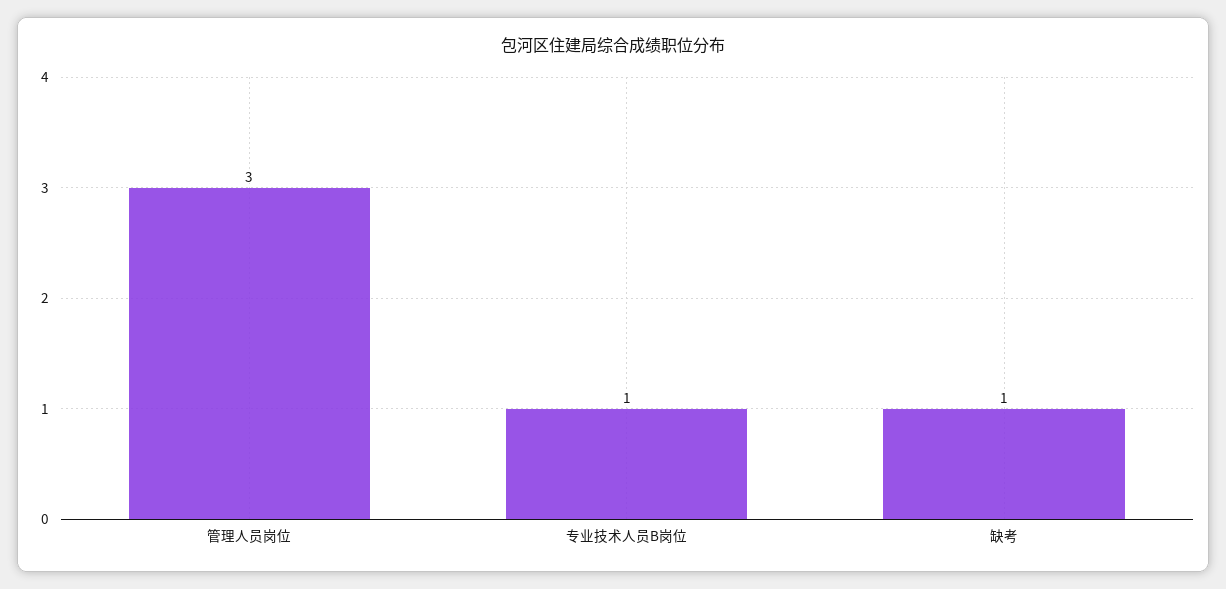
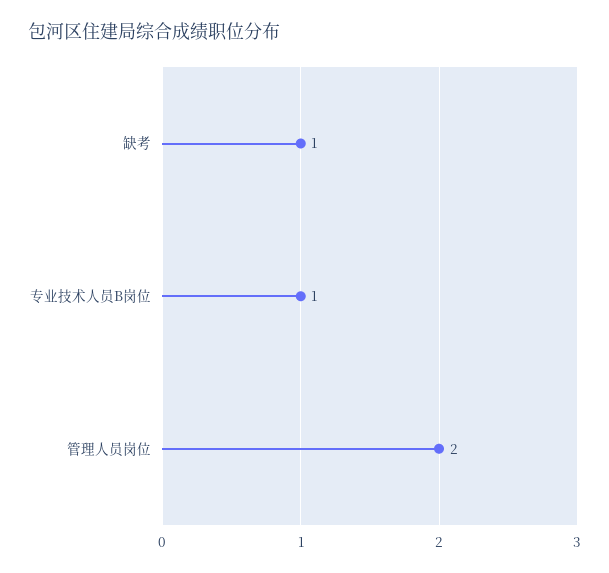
管理人员岗位: 3 -> 2

